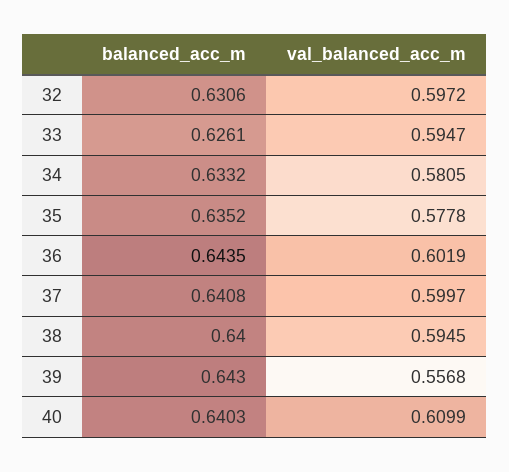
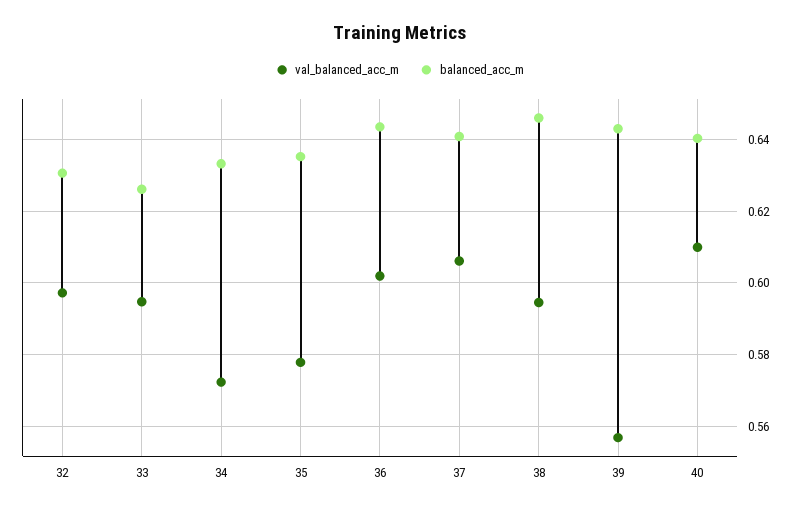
val_balanced_acc_m, 34: 0.5805 -> 0.572
val_balanced_acc_m, 37: 0.5997 -> 0.606
balanced_acc_m, 38: 0.64 -> 0.646

